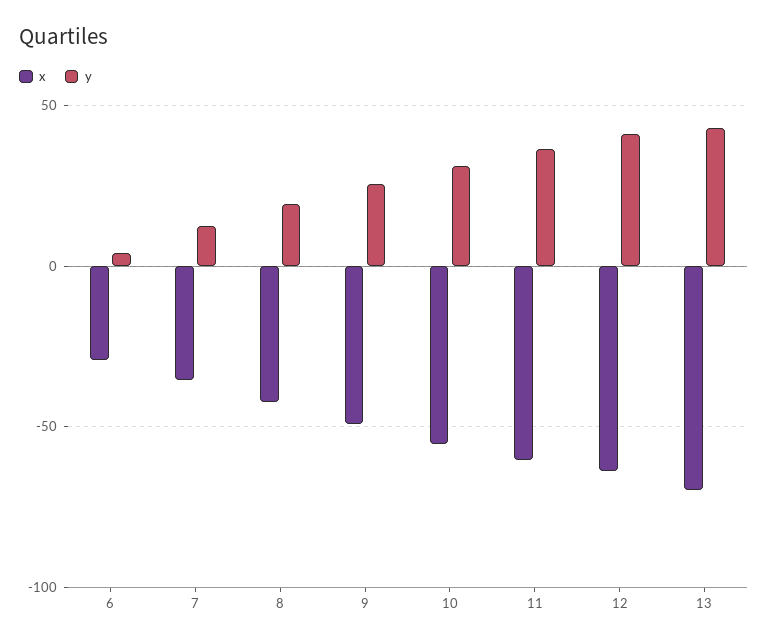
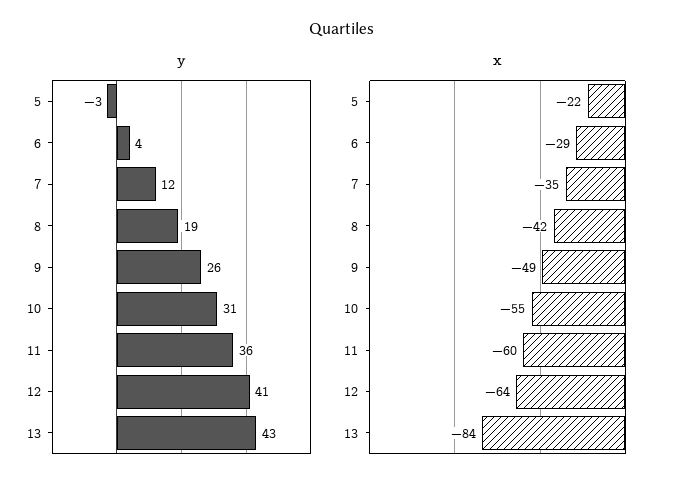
x, 13: -70 -> -84
y, 5: none -> -3
x, 5: none -> -22

